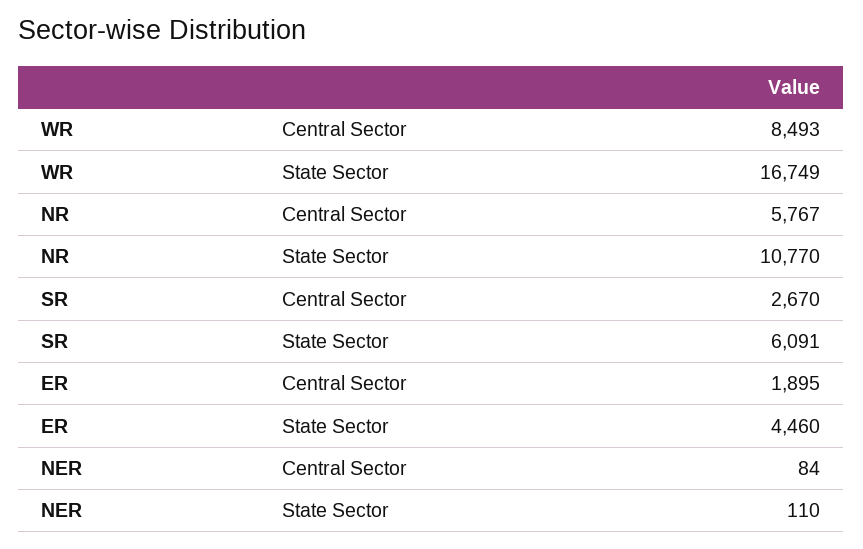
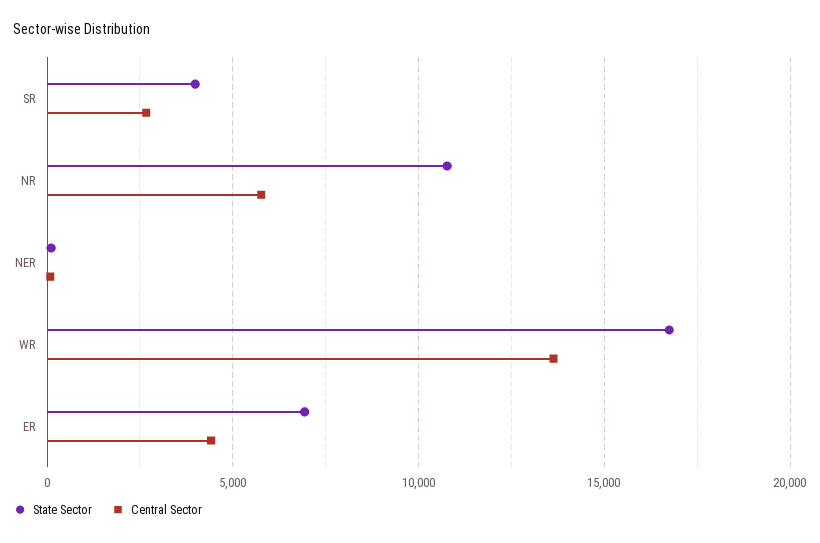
Central Sector, WR: 8493 -> 13500
State Sector, SR: 6091 -> 4000
Central Sector, ER: 1895 -> 4500
State Sector, ER: 4460 -> 7000

